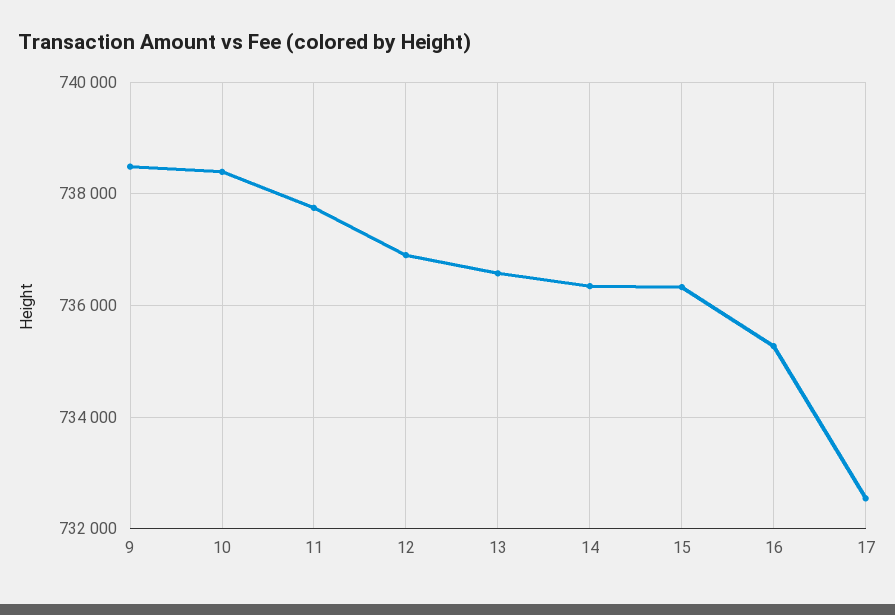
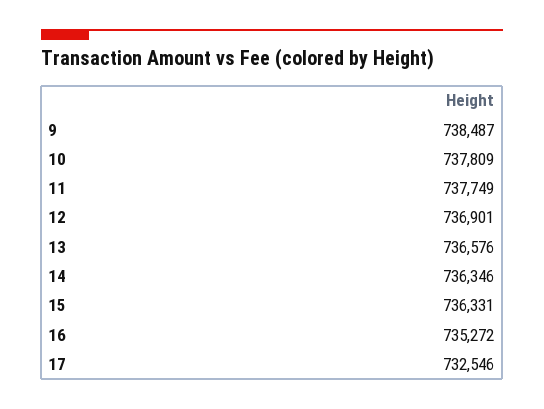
10: 738400 -> 737809

